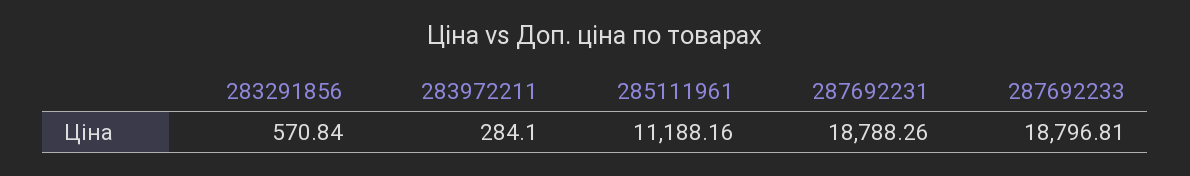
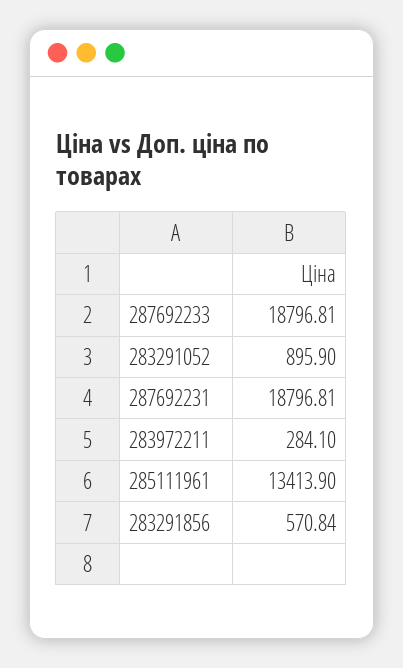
285111961: 11188.16 -> 13413.9
287692231: 18788.26 -> 18796.81
283291052: none -> 895.9

